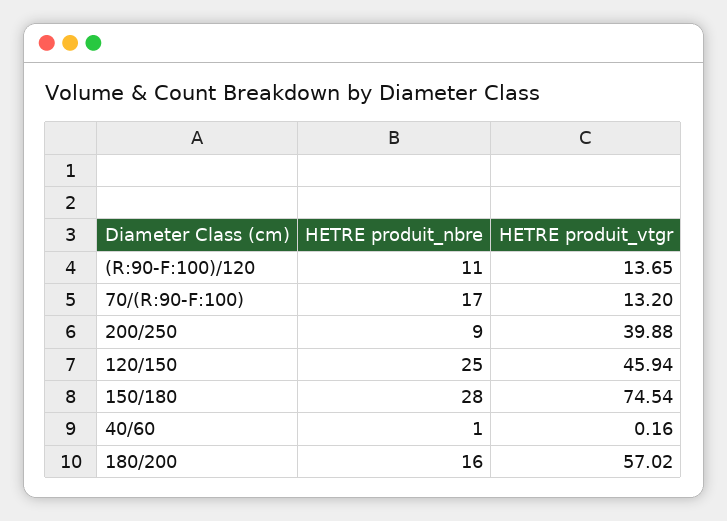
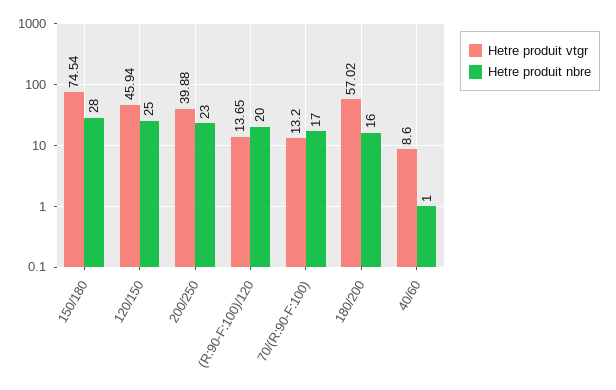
HETRE produit_nbre, (R:90-F:100)/120: 11 -> 20
HETRE produit_nbre, 200/250: 9 -> 23
HETRE produit_vtgr, 40/60: 0.16 -> 8.6

